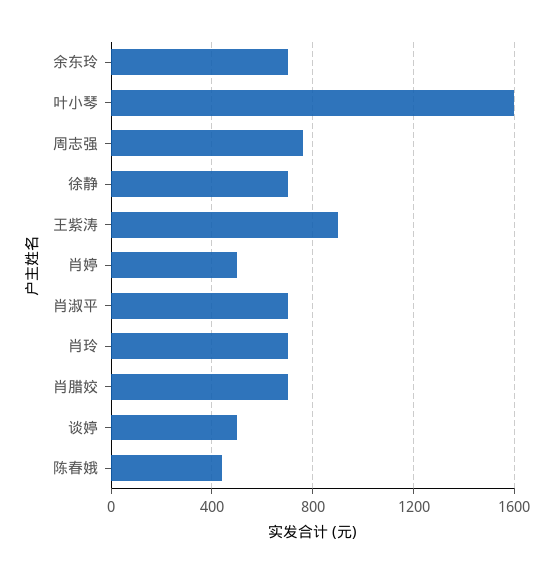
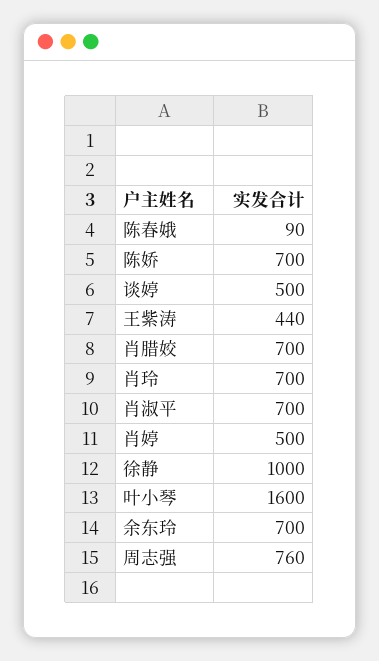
徐静: 700 -> 1000
王紫涛: 900 -> 440
陈春娥: 450 -> 90
陈娇: none -> 700

